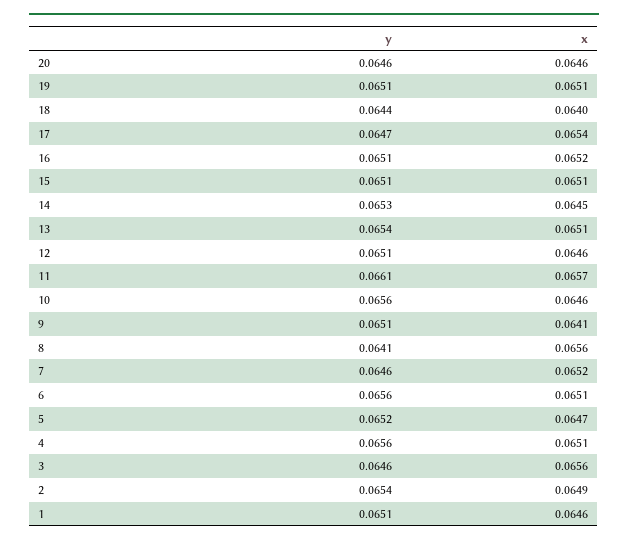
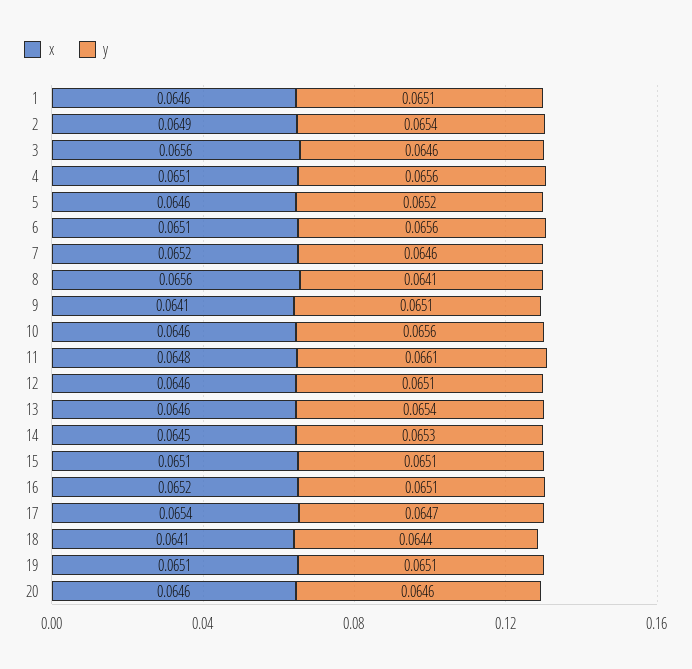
x, 18: 0.064 -> 0.0641
x, 13: 0.0651 -> 0.0646
x, 11: 0.0657 -> 0.0648
x, 5: 0.0647 -> 0.0646

